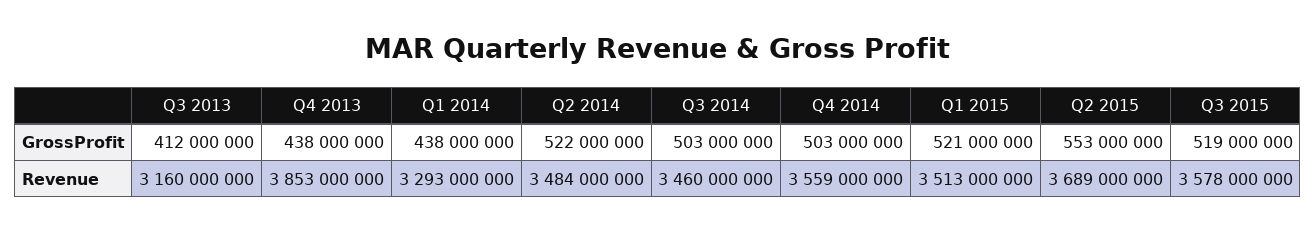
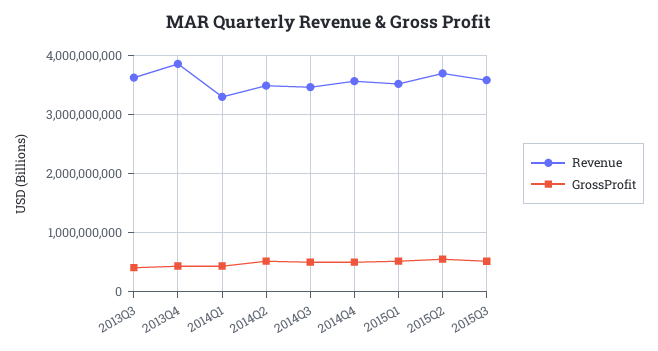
Revenue, Q3 2013: 3160000000 -> 3600000000

